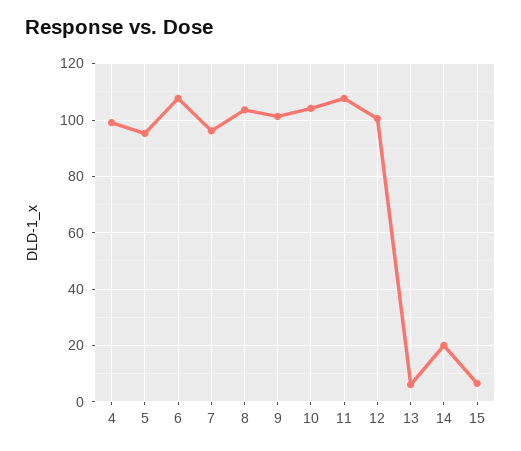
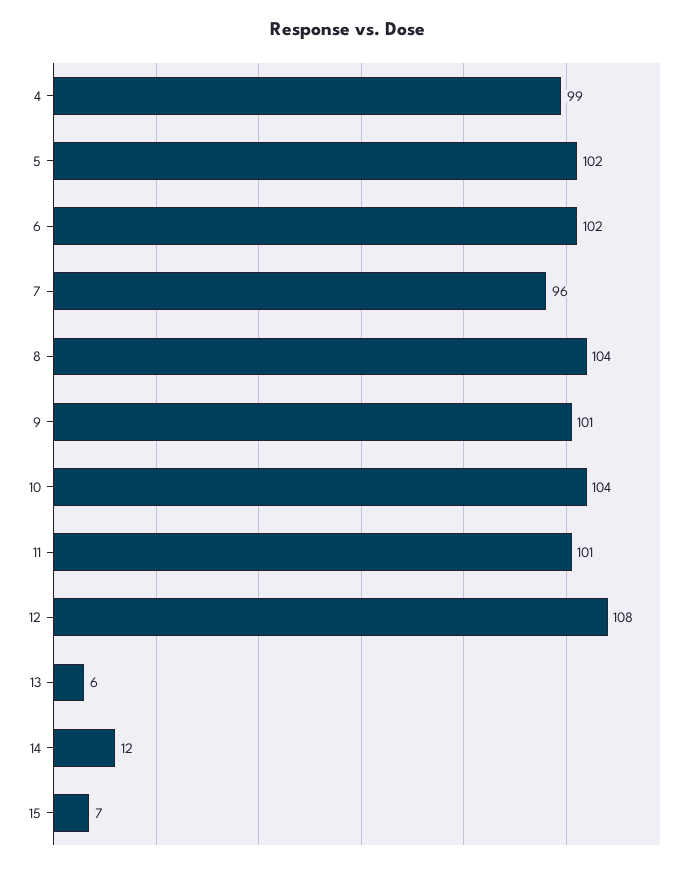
5: 95 -> 102
6: 107.5 -> 102
11: 107.5 -> 101
12: 100 -> 108
14: 20 -> 12

